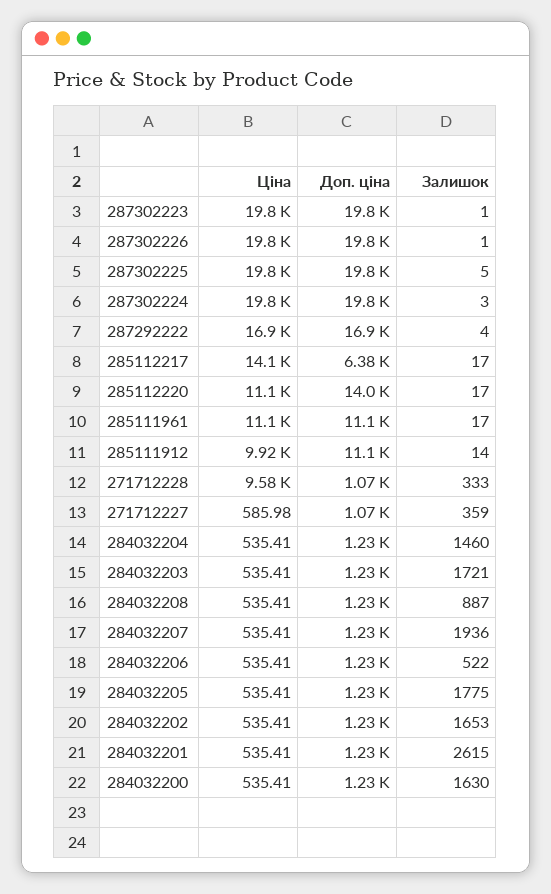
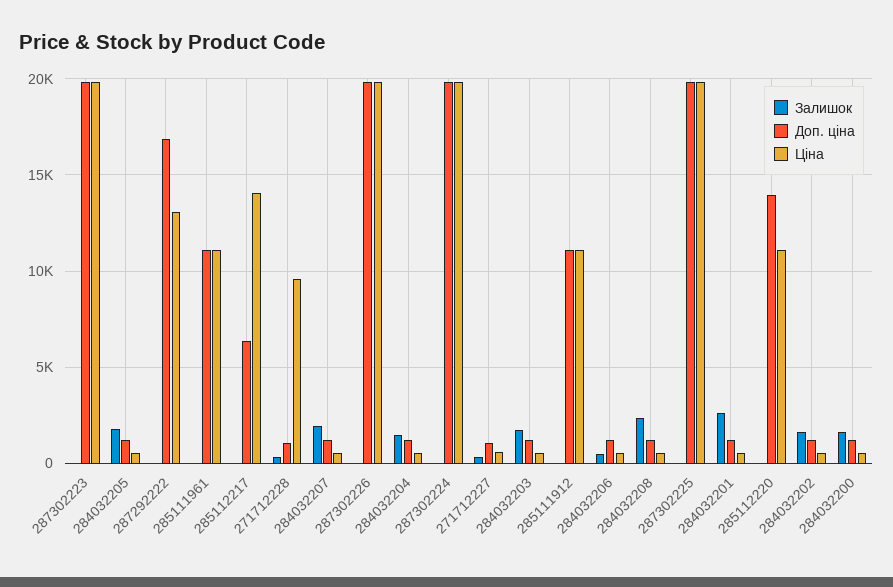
Ціна, 287292222: 16900 -> 13000
Ціна, 285111912: 9920 -> 11000
Залишок, 284032208: 887 -> 2500

